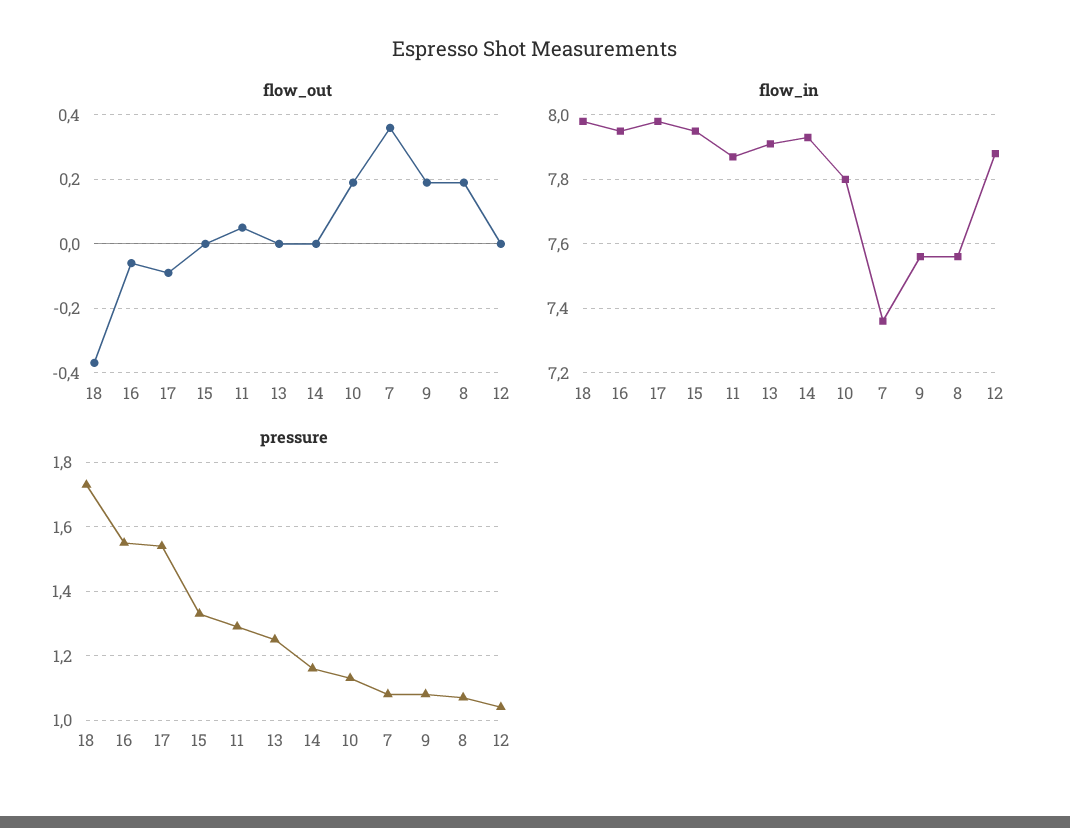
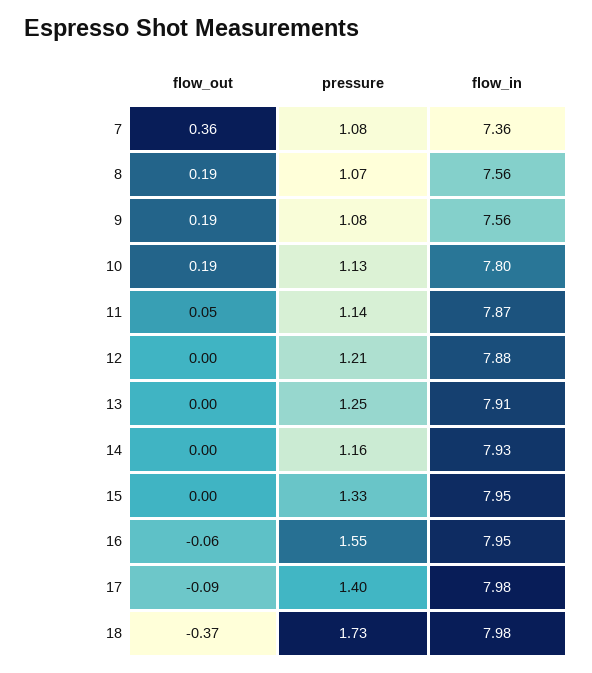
pressure, 17: 1.55 -> 1.4
pressure, 11: 1.3 -> 1.14
pressure, 12: 1.05 -> 1.21

